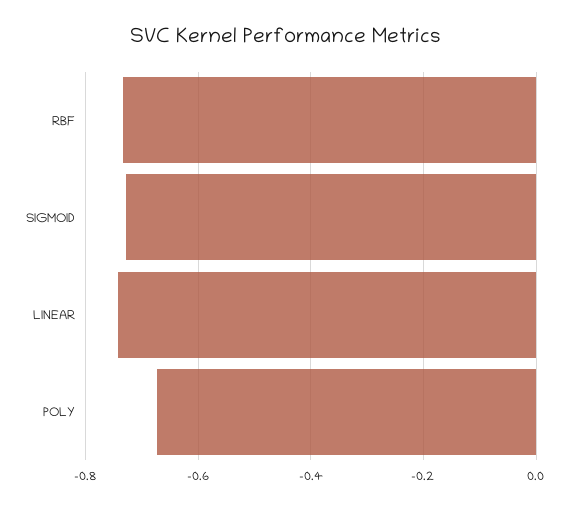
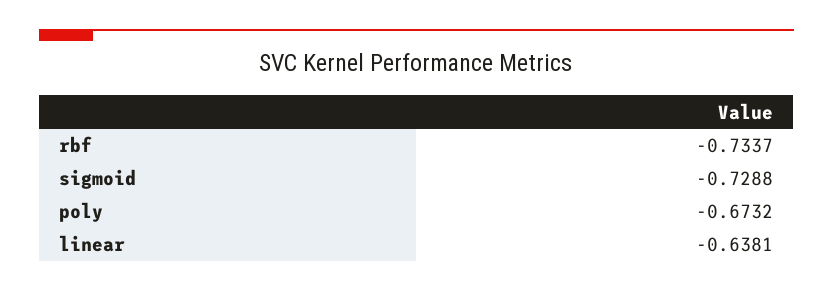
LINEAR: -0.74 -> -0.6381

